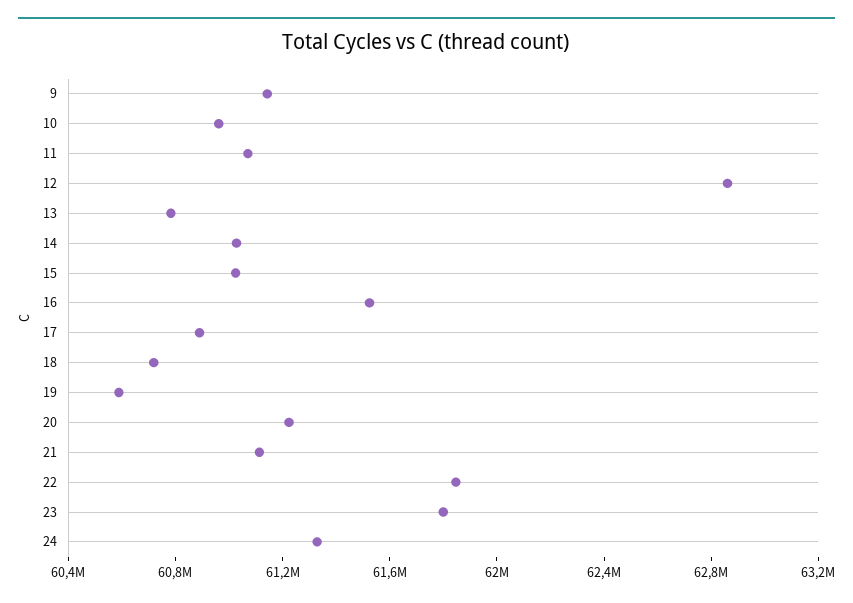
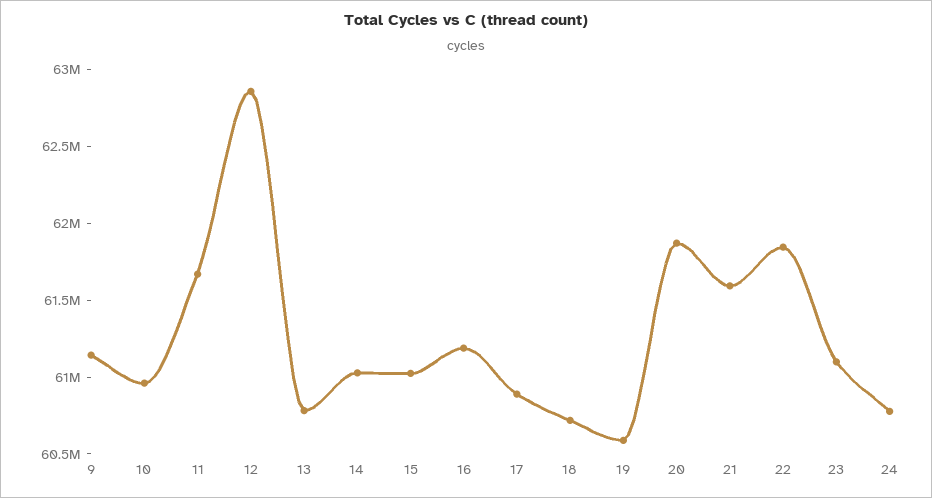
11: 61100000 -> 61700000
16: 61500000 -> 61200000
20: 61200000 -> 61900000
21: 61100000 -> 61600000
23: 61800000 -> 61100000
24: 61300000 -> 60800000

